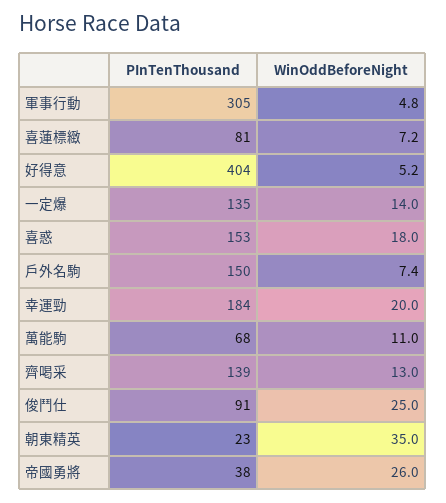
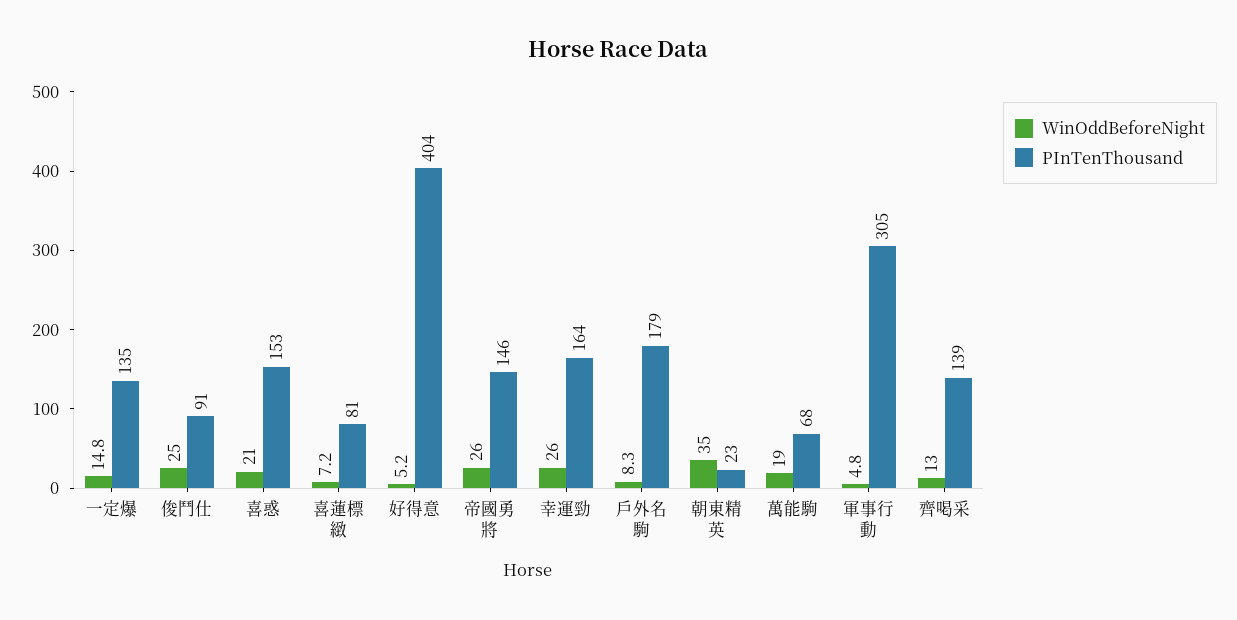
WinOddBeforeNight, 一定爆: 14 -> 14.8
WinOddBeforeNight, 喜惑: 18 -> 21
PInTenThousand, 戶外名駒: 150 -> 179
WinOddBeforeNight, 戶外名駒: 7.4 -> 8.3
PInTenThousand, 幸運勁: 184 -> 164
WinOddBeforeNight, 幸運勁: 20 -> 26
WinOddBeforeNight, 萬能駒: 11 -> 19
PInTenThousand, 帝國勇將: 38 -> 146

